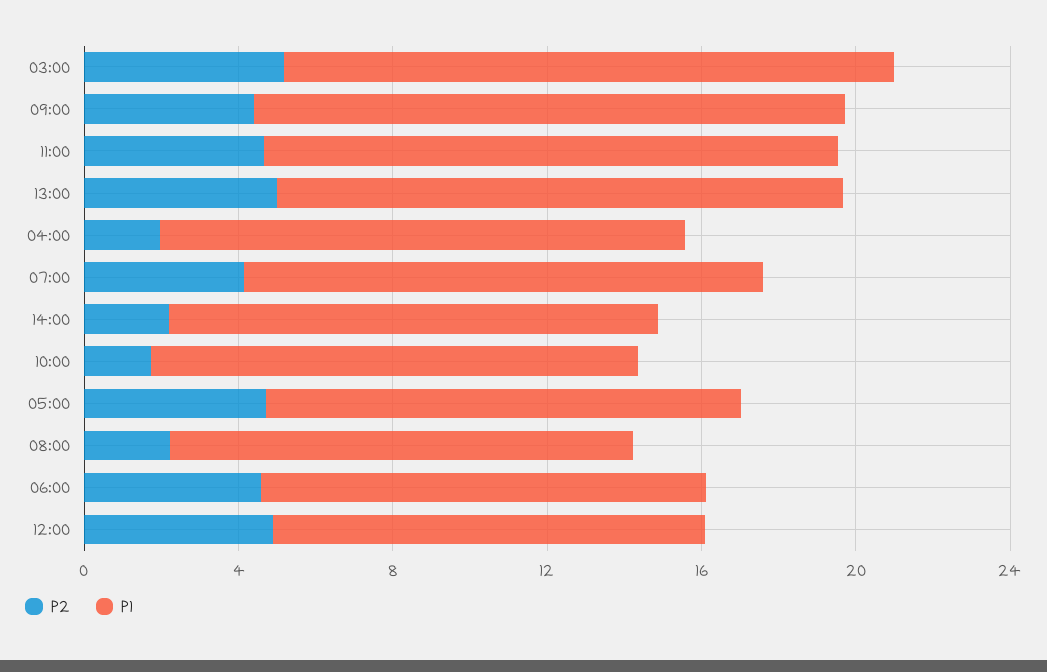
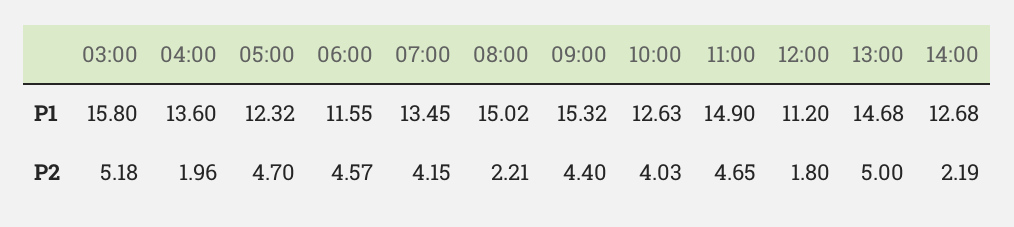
P2, 10:00: 2 -> 4.03
P1, 08:00: 12 -> 15.02
P2, 12:00: 5 -> 1.8

